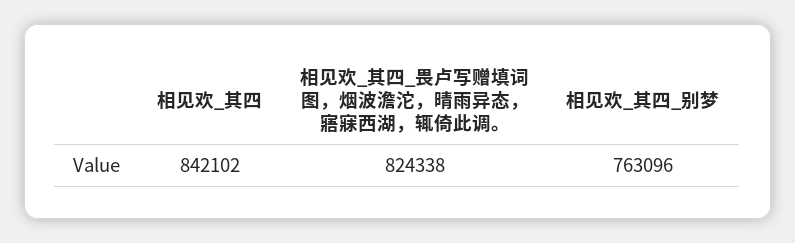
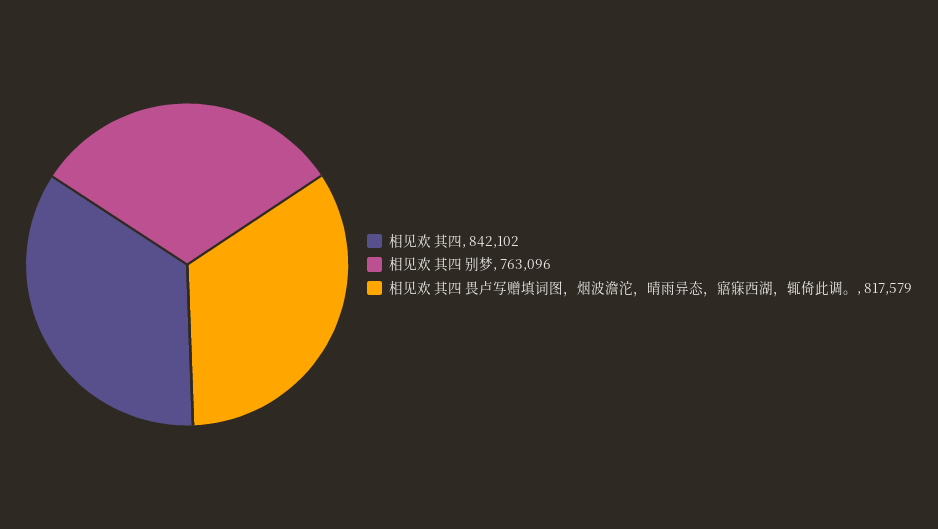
相见欢_其四_畏卢写赠填词图，烟波澹沱，晴雨异态，寤寐西湖，辄倚此调。: 824338 -> 817579

